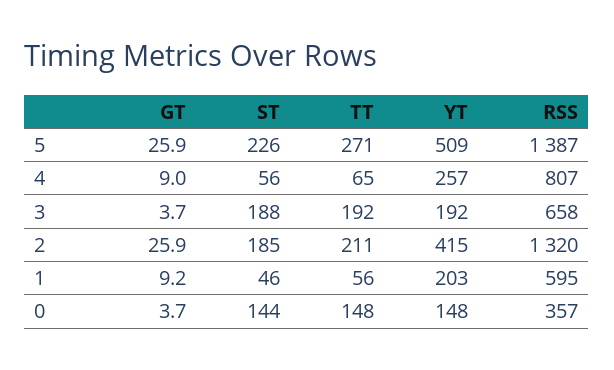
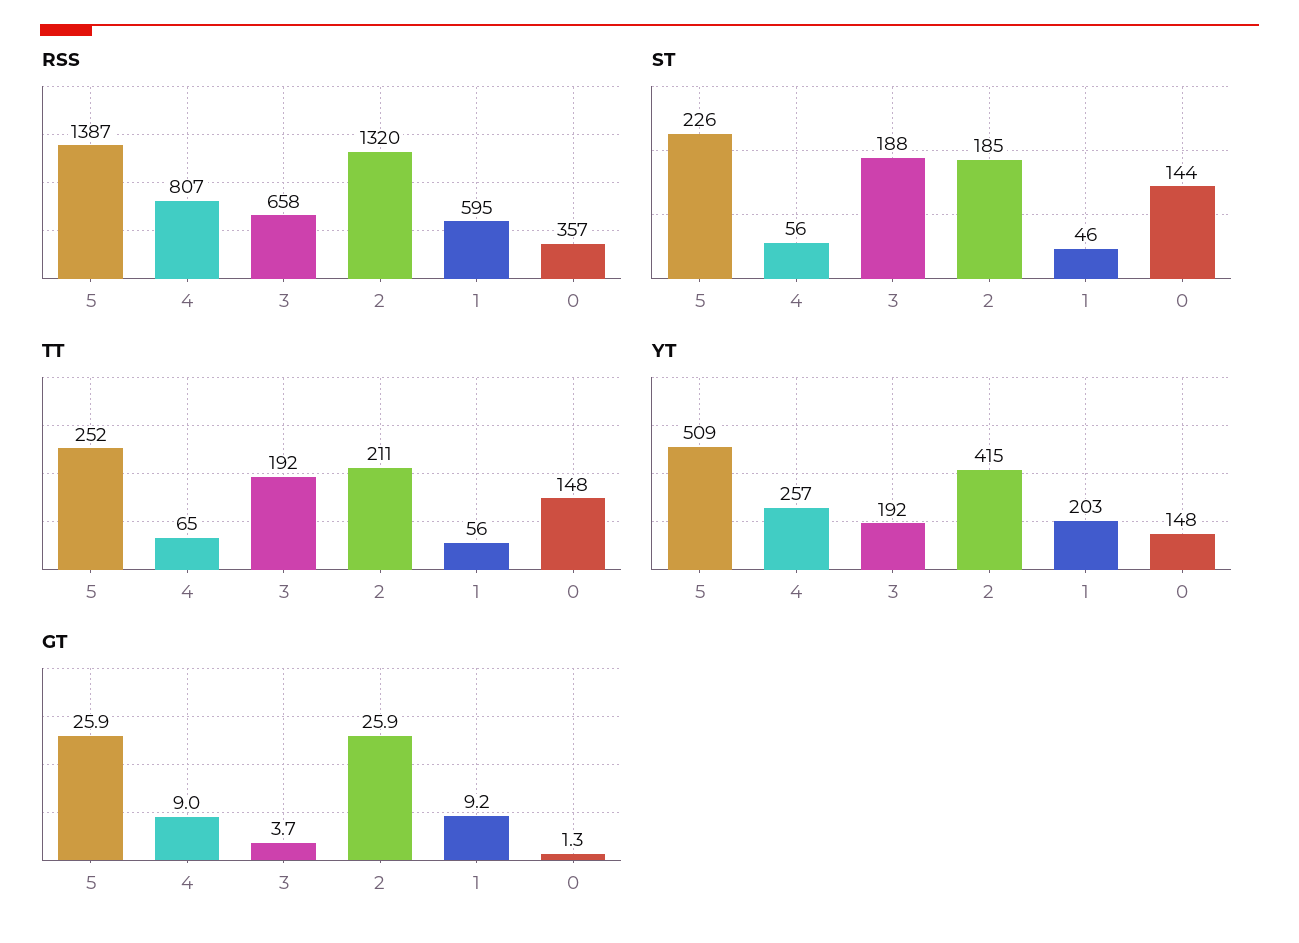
TT, 5: 271 -> 252
GT, 0: 3.7 -> 1.3

